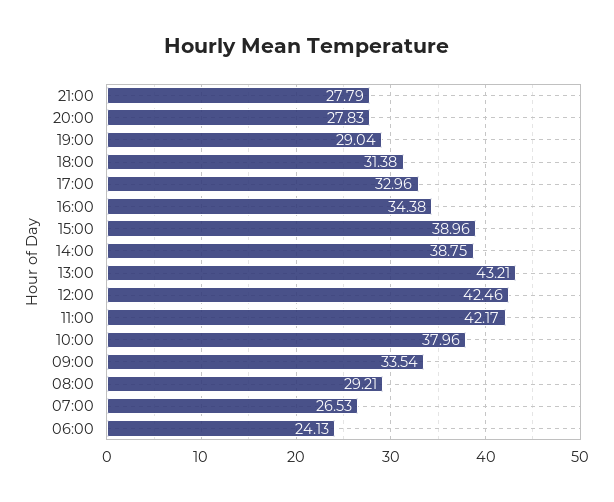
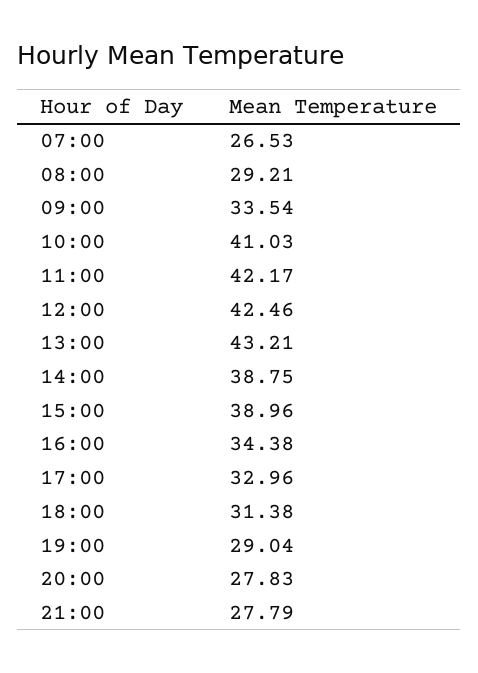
10:00: 37.96 -> 41.03
06:00: 24.13 -> none

